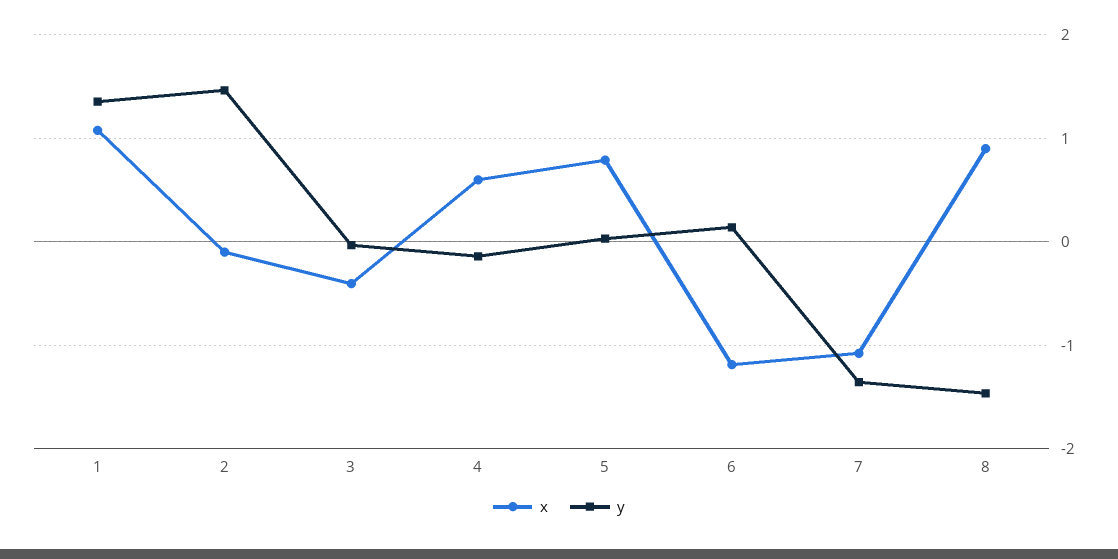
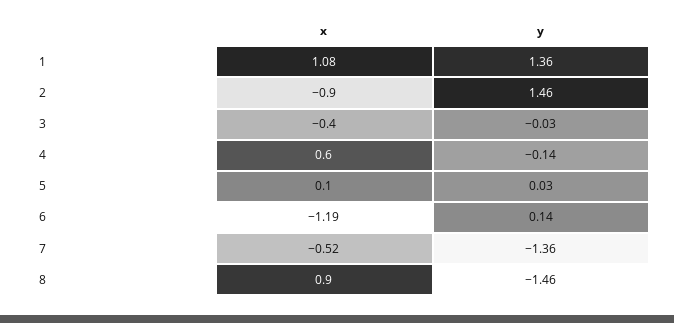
x, 2: -0.1 -> -0.9
x, 5: 0.8 -> 0.1
x, 7: -1.1 -> -0.52

